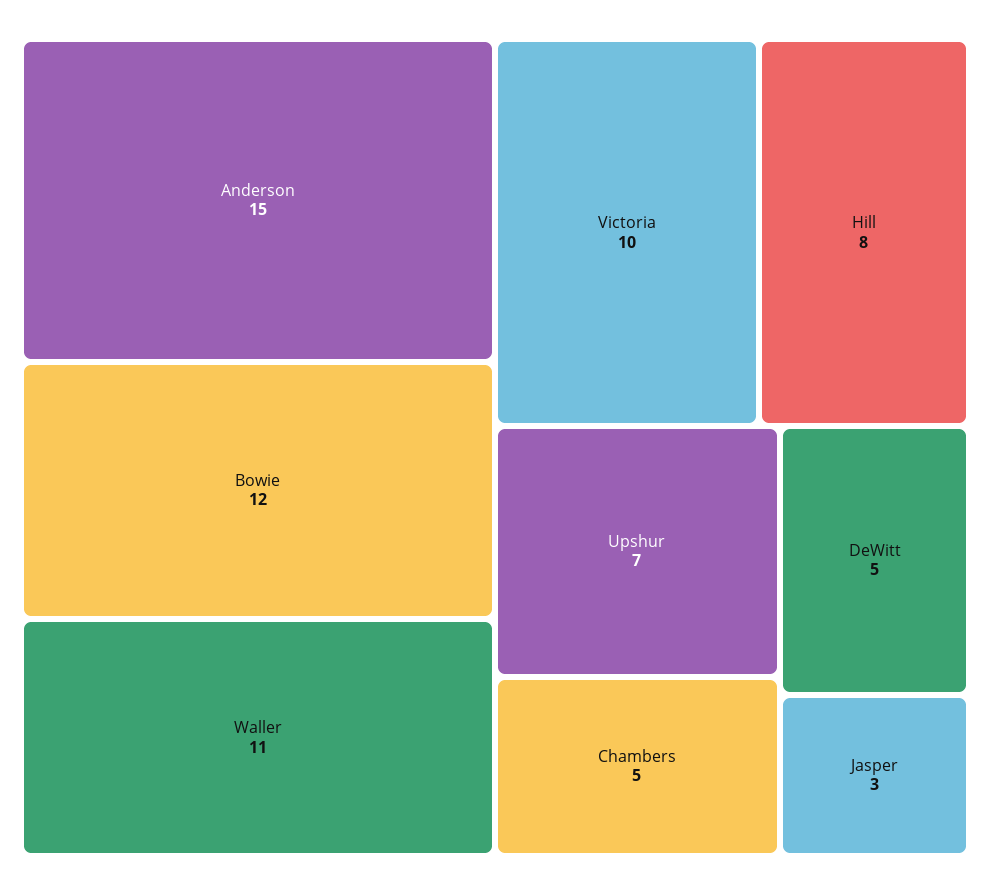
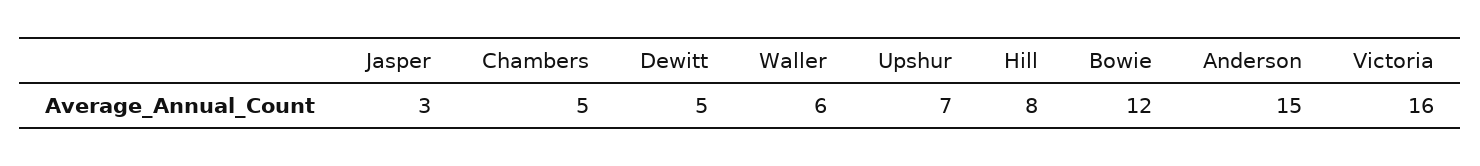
Waller: 11 -> 6
Victoria: 10 -> 16

